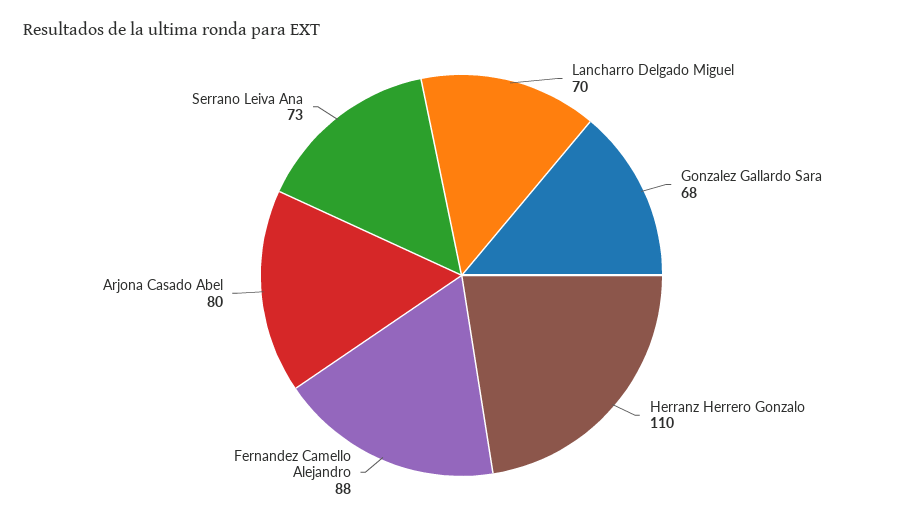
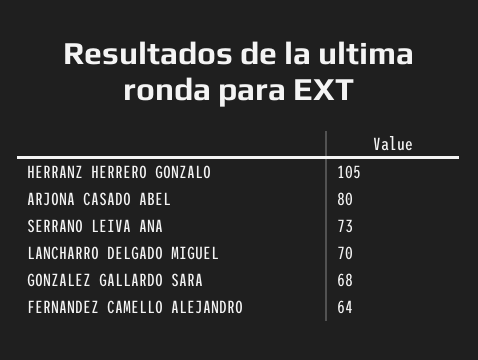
Herranz Herrero Gonzalo: 110 -> 105
Fernandez Camello Alejandro: 88 -> 64

